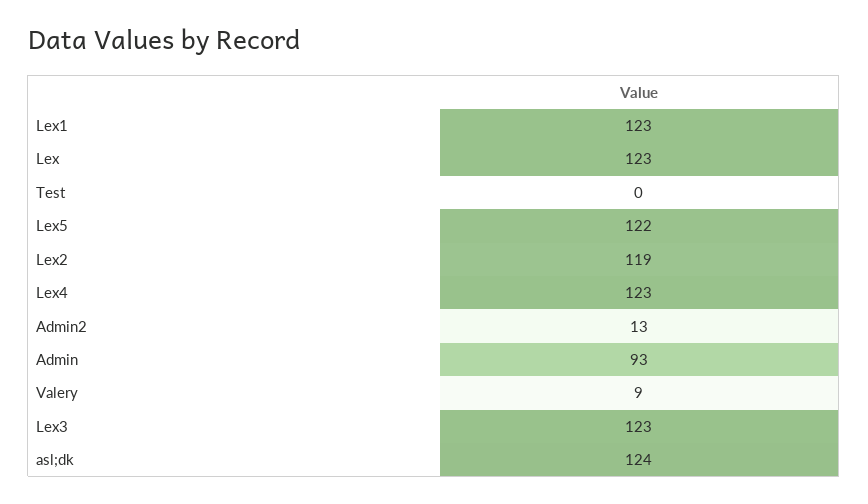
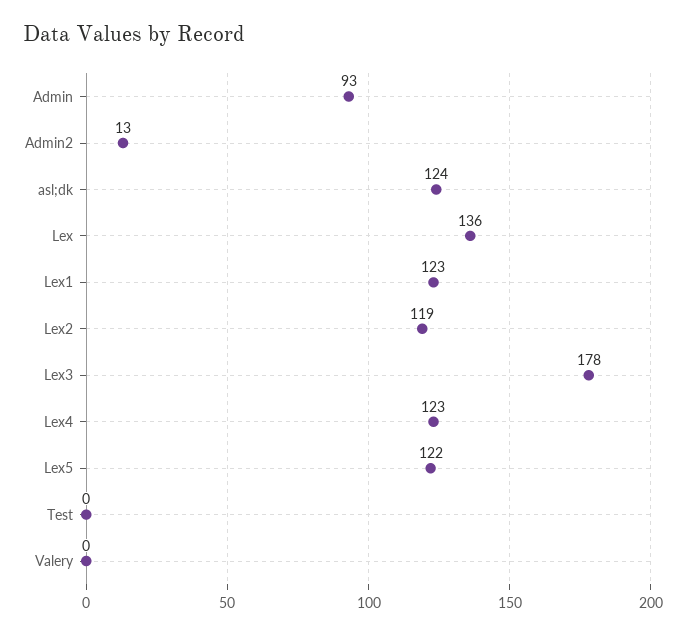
Lex: 123 -> 136
Valery: 9 -> 0
Lex3: 123 -> 178

